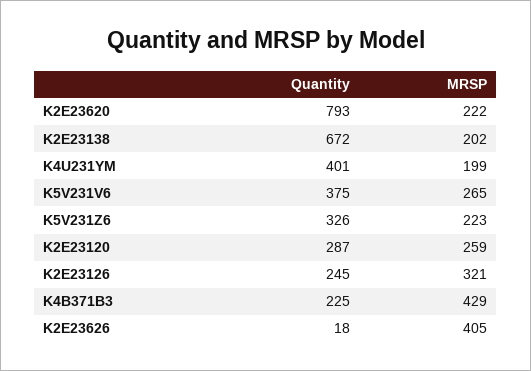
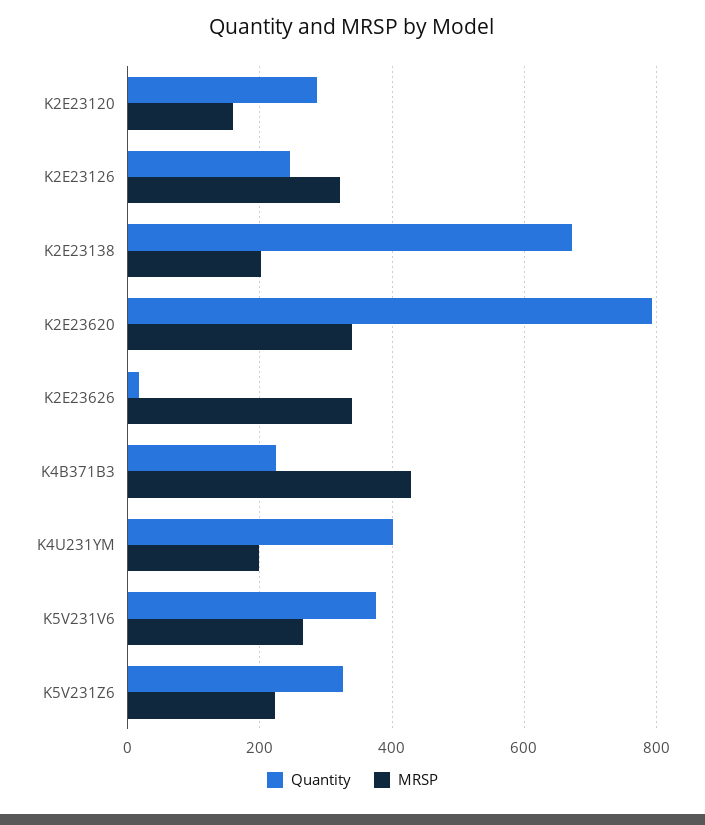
MRSP, K2E23620: 222 -> 340
MRSP, K2E23120: 259 -> 160
MRSP, K2E23626: 405 -> 340

